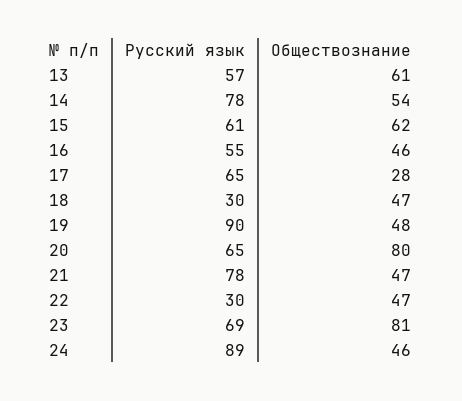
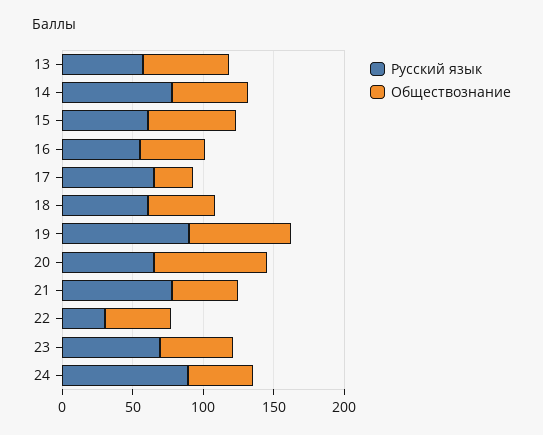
Русский язык, 18: 30 -> 60
Обществознание, 19: 48 -> 70
Обществознание, 23: 81 -> 50

